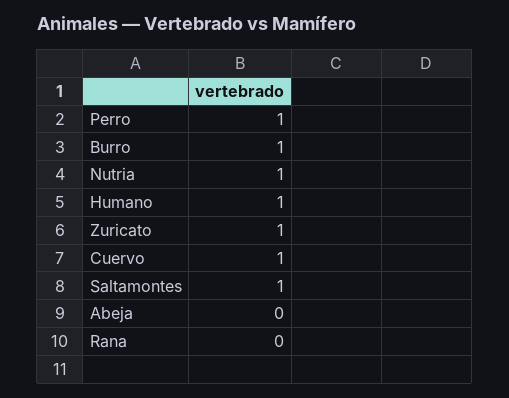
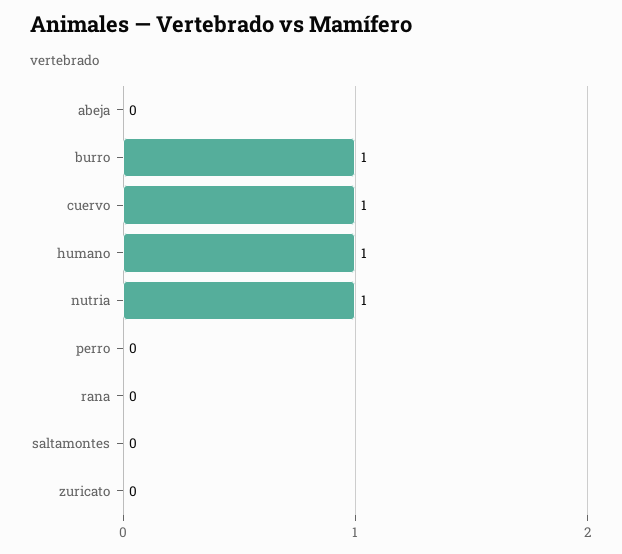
Perro: 1 -> 0
Zuricato: 1 -> 0
Saltamontes: 1 -> 0

